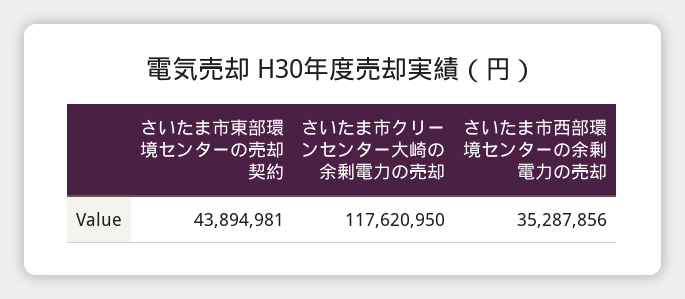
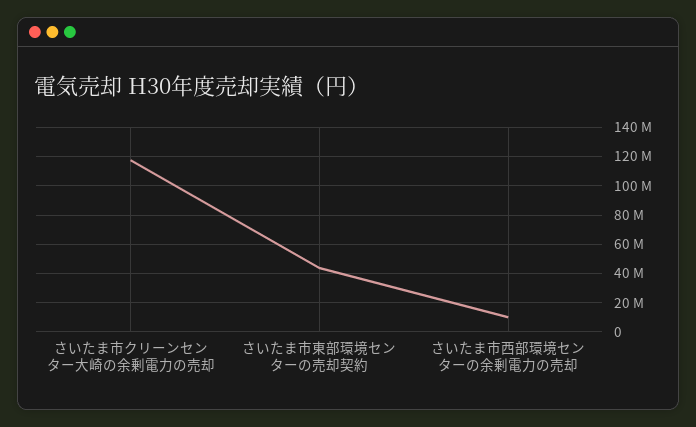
さいたま市西部環境センターの余剰電力の売却: 35287856 -> 10000000

